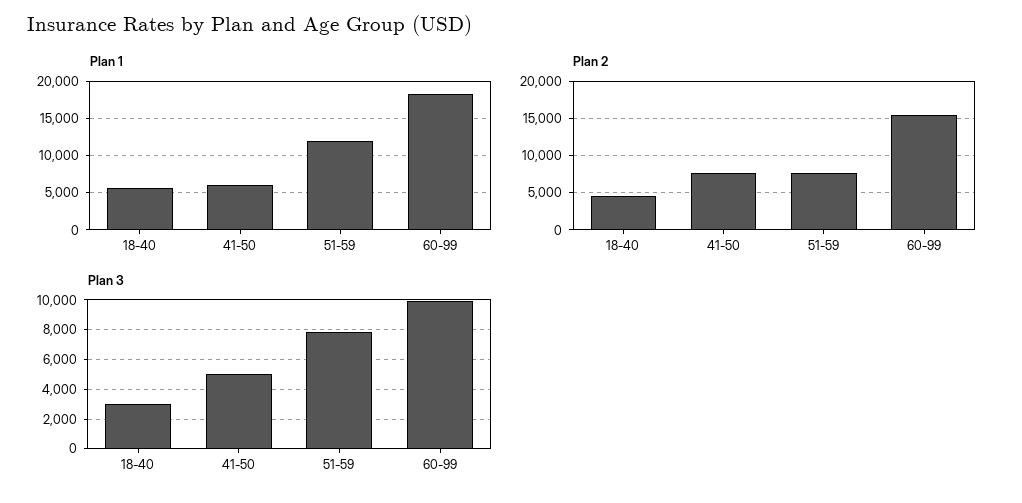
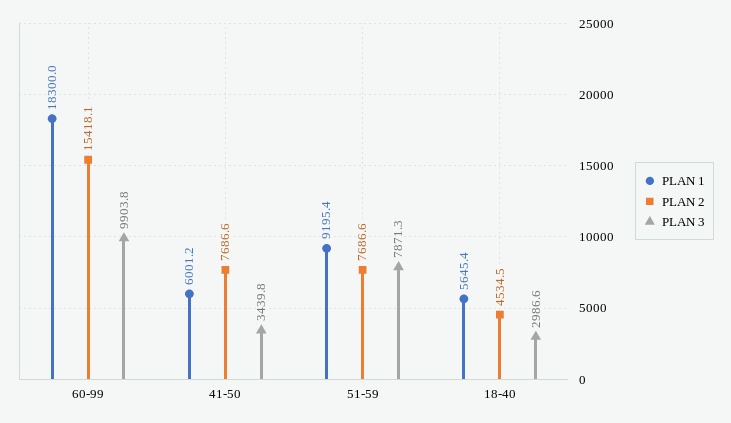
Plan 1, 51-59: 12000 -> 9195.4
Plan 3, 41-50: 5000 -> 3439.8

